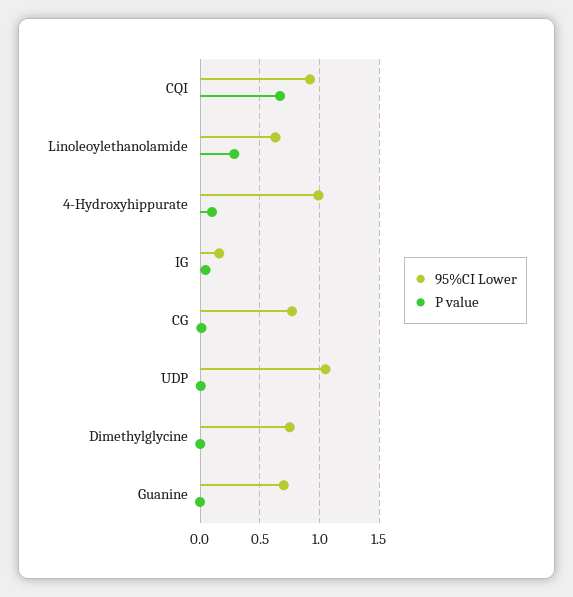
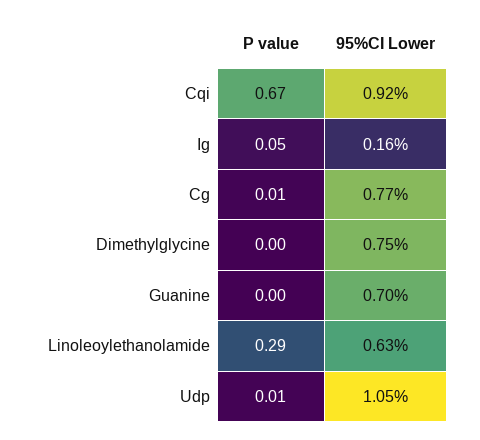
95%CI Lower, 4-Hydroxyhippurate: 1 -> none
P value, 4-Hydroxyhippurate: 0.1 -> none

